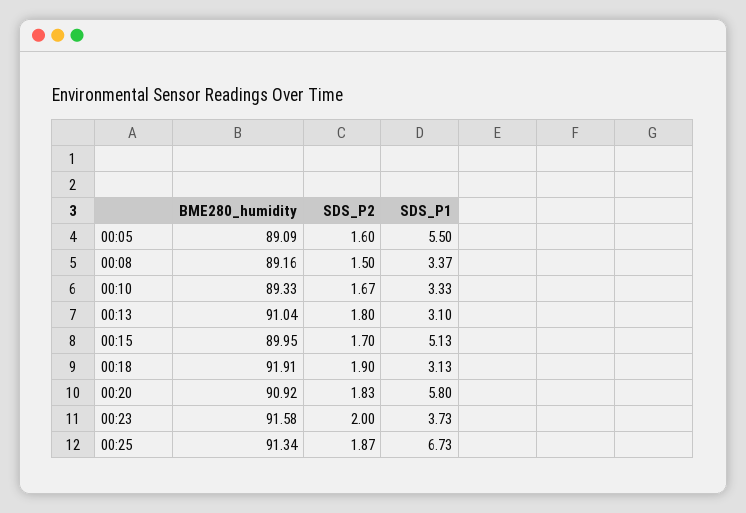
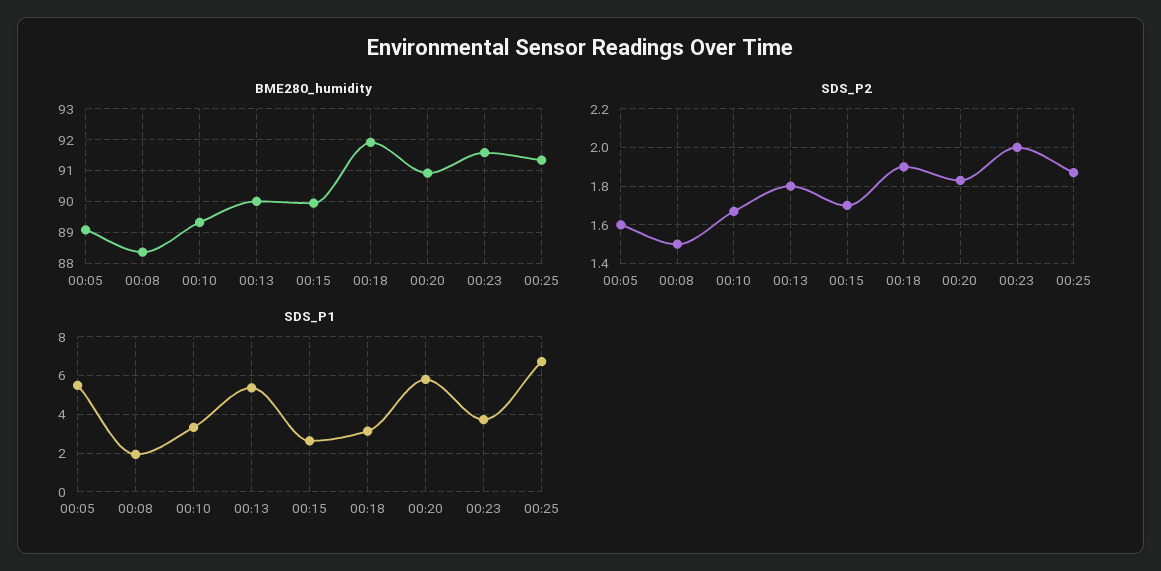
BME280_humidity, 00:08: 89.16 -> 88.4
SDS_P1, 00:08: 3.37 -> 2
BME280_humidity, 00:13: 91.04 -> 90
SDS_P1, 00:13: 3.1 -> 5.5
SDS_P1, 00:15: 5.13 -> 2.5

